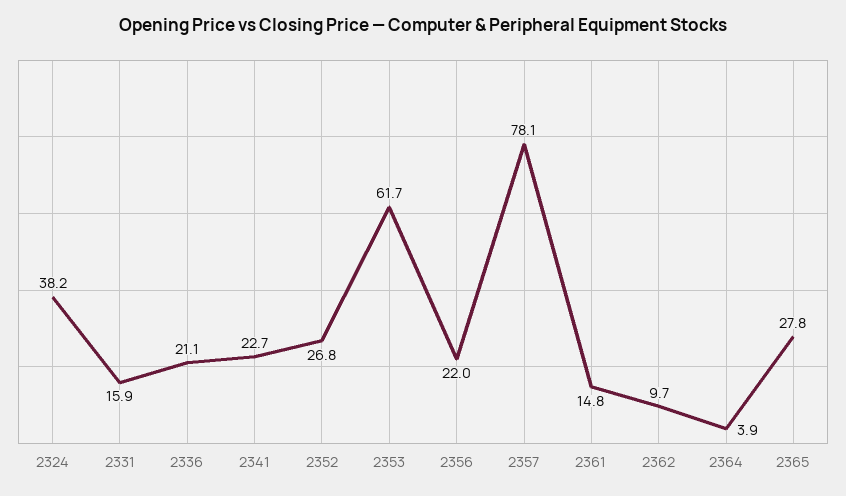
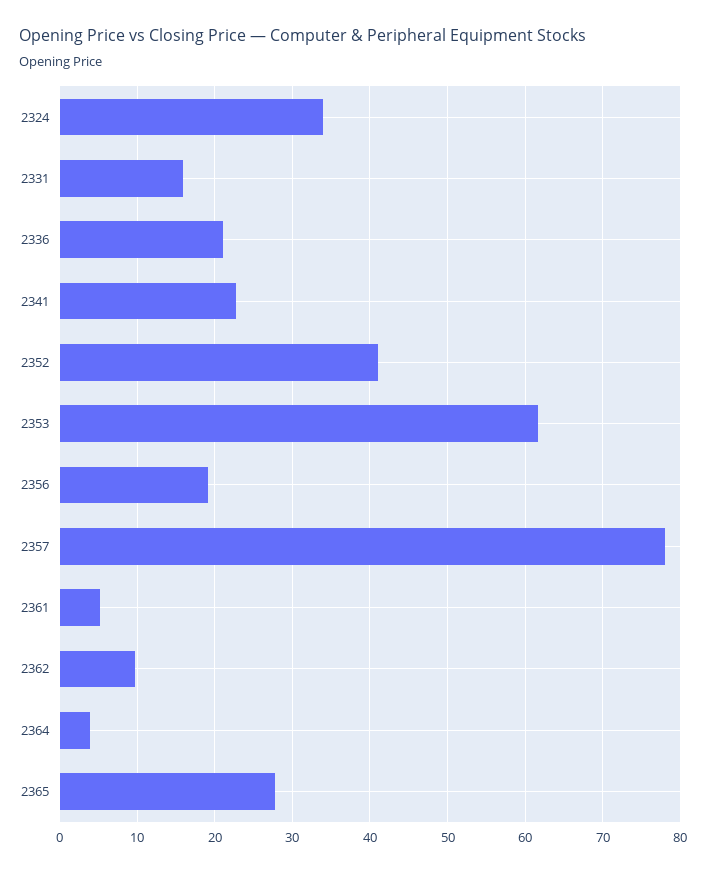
2324: 38.2 -> 34
2352: 26.8 -> 41
2356: 22 -> 19
2361: 14.8 -> 5

